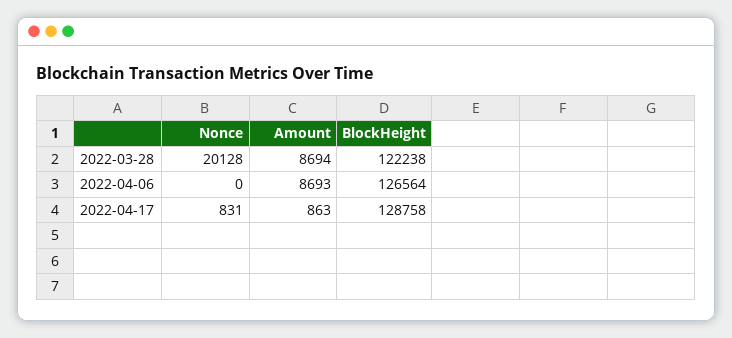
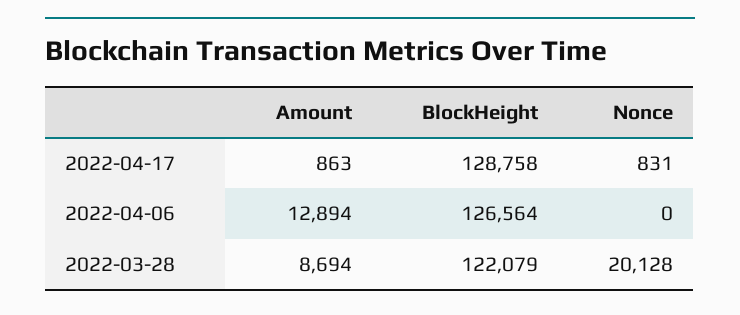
BlockHeight, 2022-03-28: 122238 -> 122079
Amount, 2022-04-06: 8693 -> 12894

